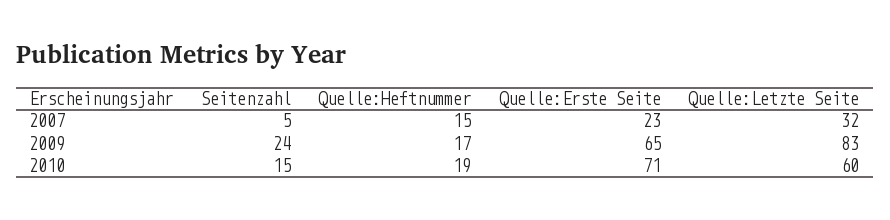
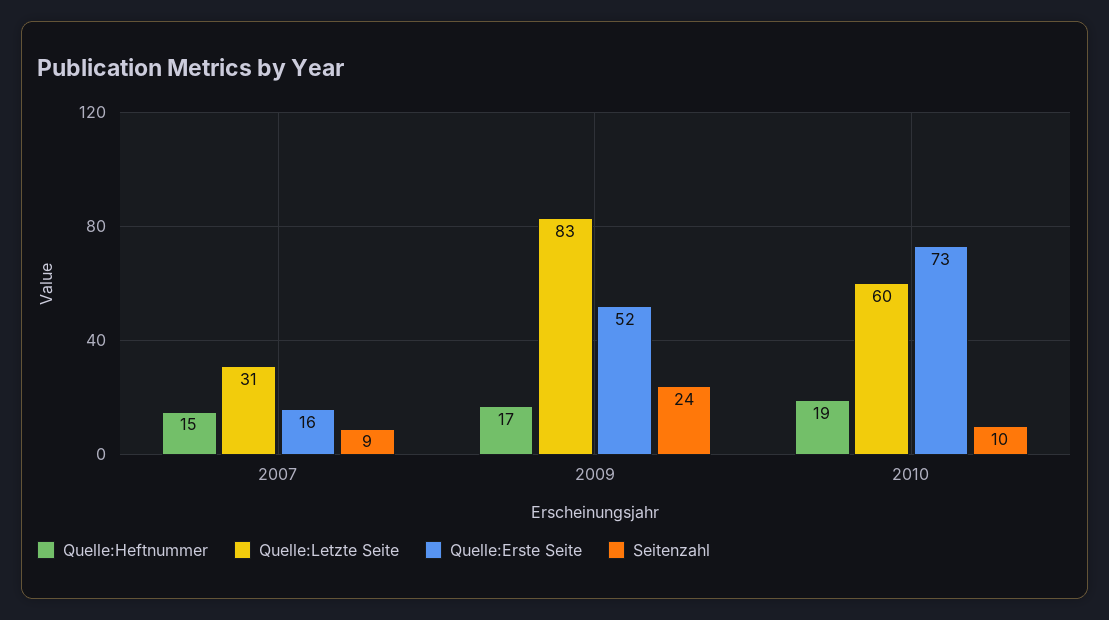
Seitenzahl, 2007: 5 -> 9
Quelle:Erste Seite, 2007: 23 -> 16
Quelle:Letzte Seite, 2007: 32 -> 31
Quelle:Erste Seite, 2009: 65 -> 52
Seitenzahl, 2010: 15 -> 10
Quelle:Erste Seite, 2010: 71 -> 73

